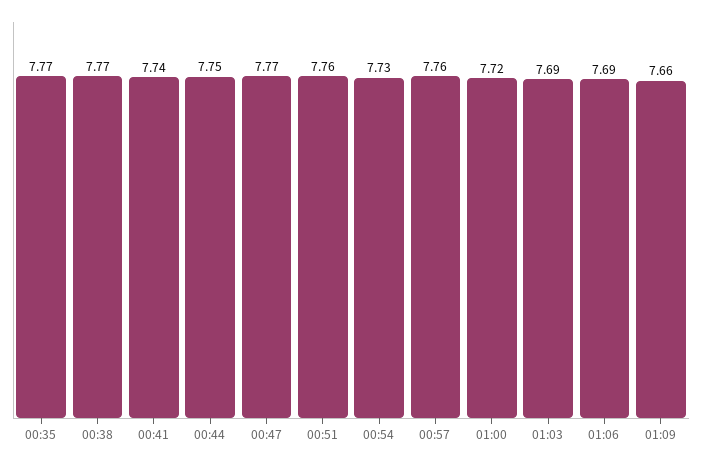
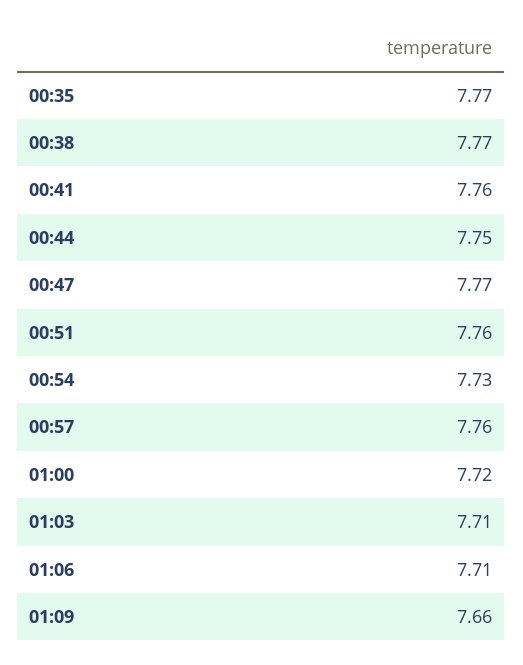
00:41: 7.74 -> 7.76
01:03: 7.69 -> 7.71
01:06: 7.69 -> 7.71

